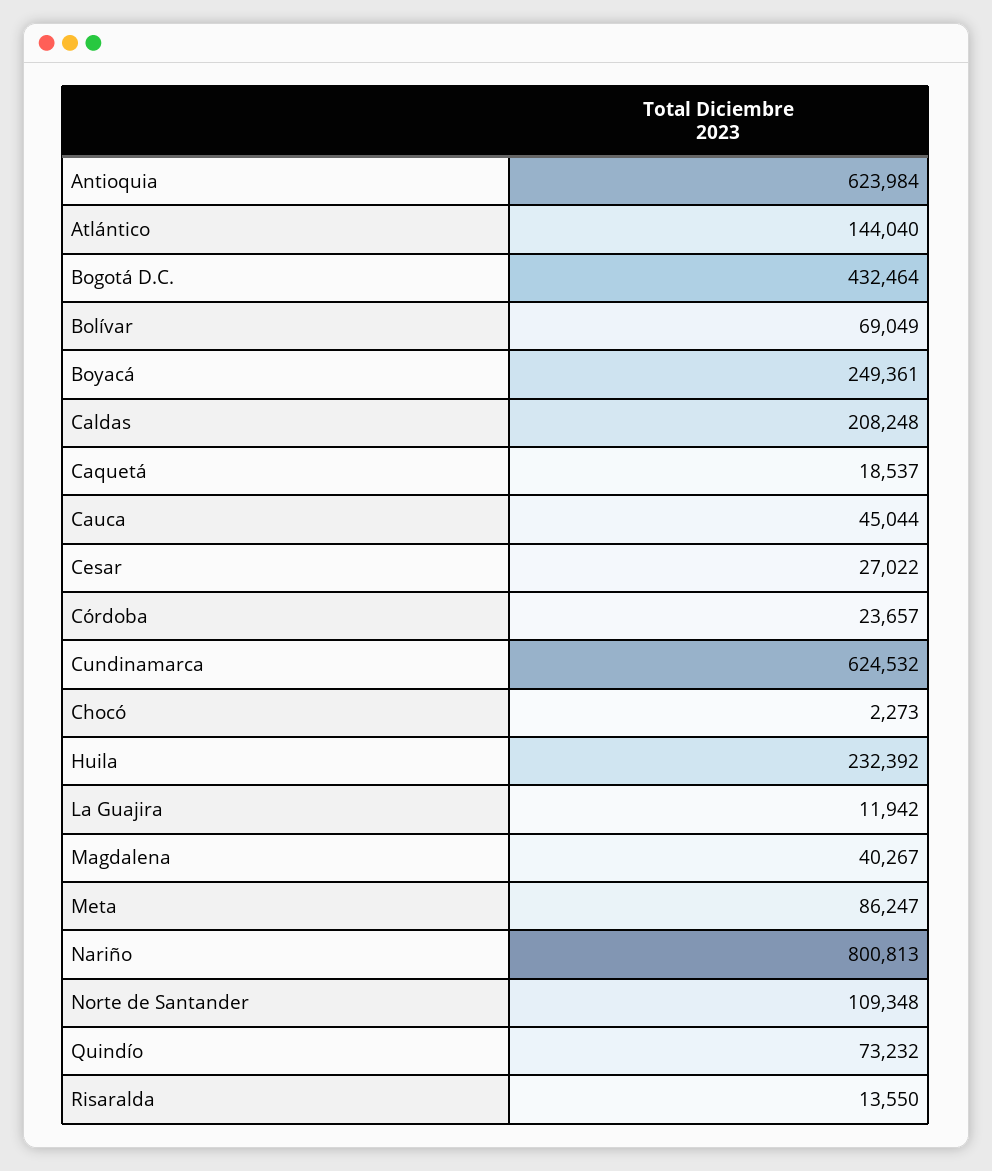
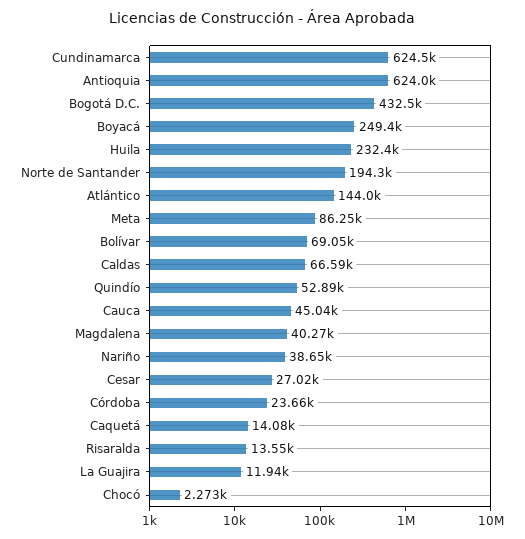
Caldas: 208248 -> 66590
Caquetá: 18537 -> 14080
Nariño: 800813 -> 38650
Norte de Santander: 109348 -> 194300
Quindío: 73232 -> 52890

